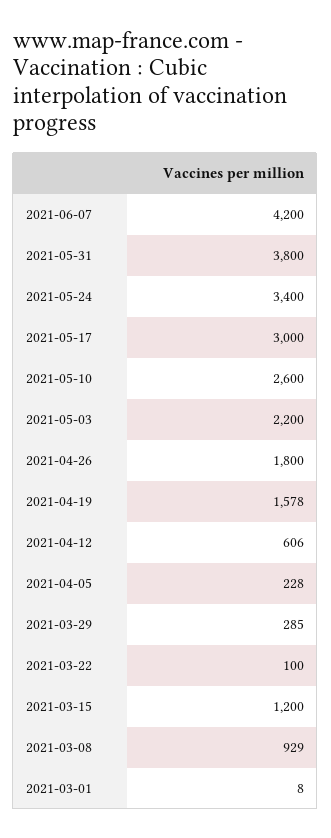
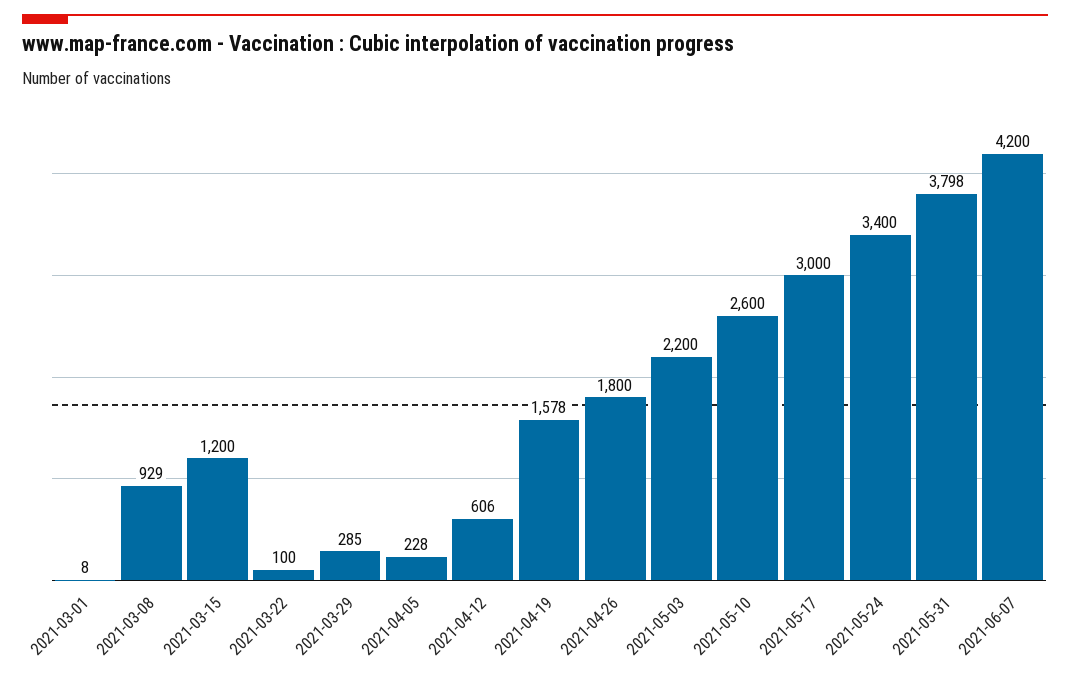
2021-05-31: 3800 -> 3798

